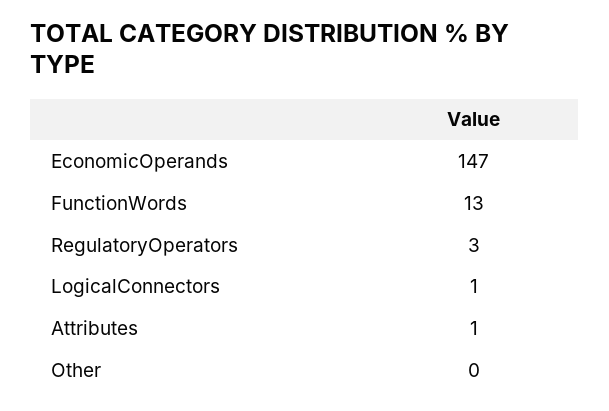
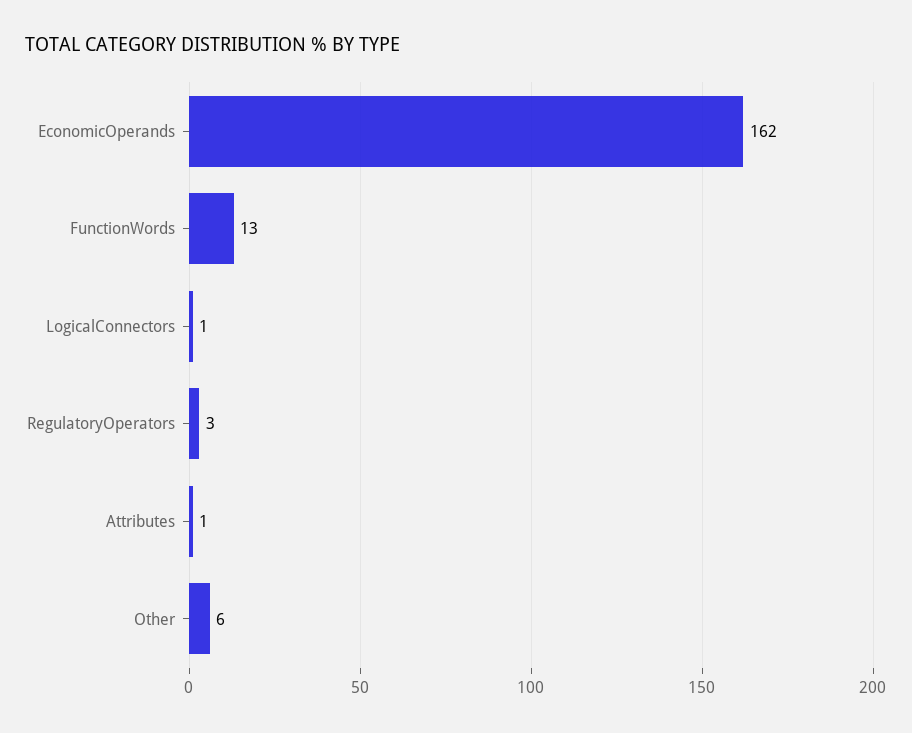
EconomicOperands: 147 -> 162
Other: 0 -> 6

